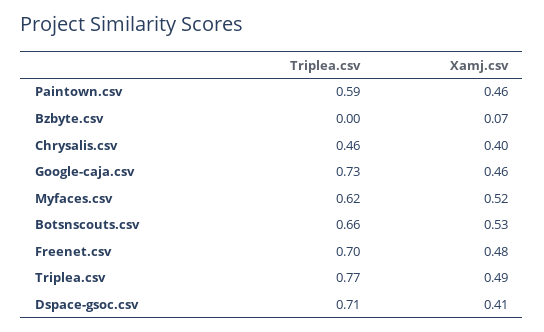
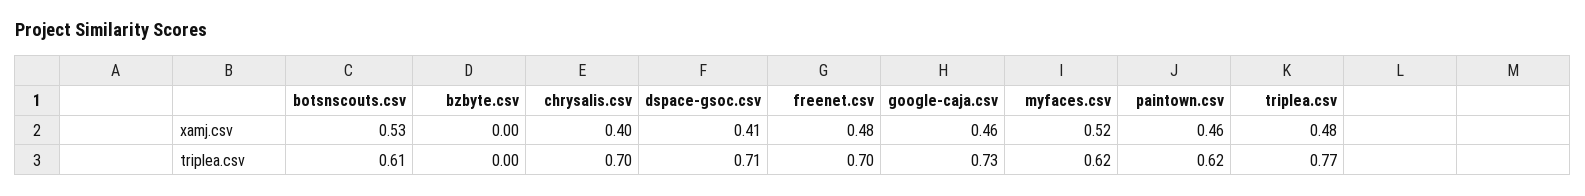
Triplea.csv, Paintown.csv: 0.59 -> 0.62
Xamj.csv, Bzbyte.csv: 0.07 -> 0
Triplea.csv, Chrysalis.csv: 0.46 -> 0.7
Triplea.csv, Botsnscouts.csv: 0.66 -> 0.61
Xamj.csv, Triplea.csv: 0.49 -> 0.48

